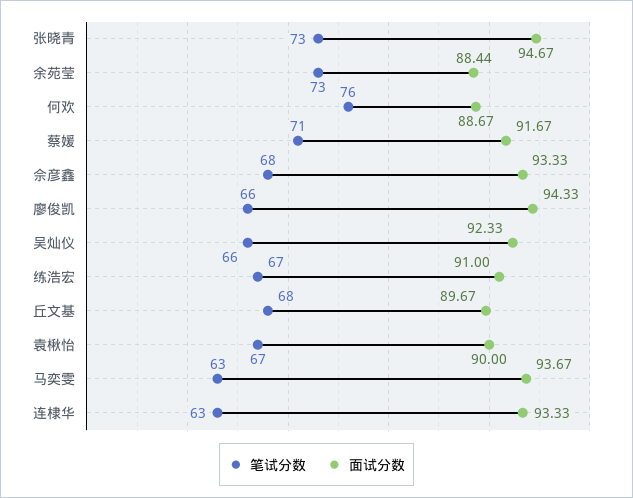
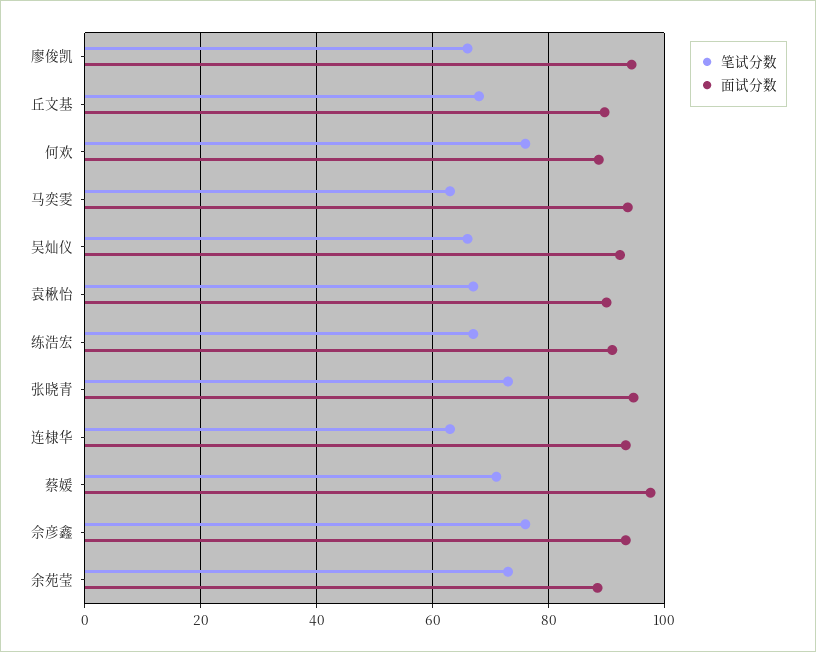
面试分数, 蔡媛: 91.67 -> 98
笔试分数, 佘彦鑫: 68 -> 76

